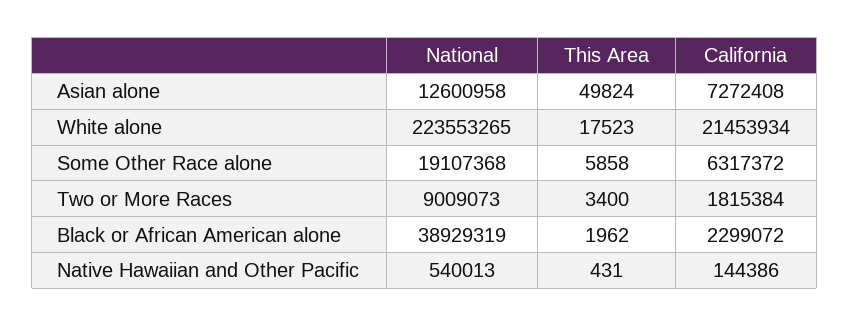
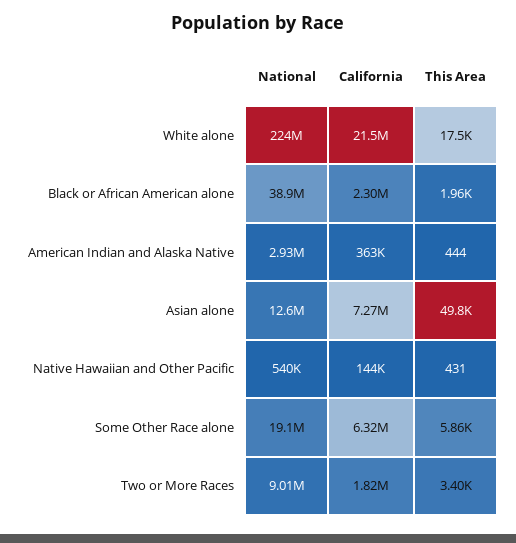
National, American Indian and Alaska Native: none -> 2930000
California, American Indian and Alaska Native: none -> 363000
This Area, American Indian and Alaska Native: none -> 444

